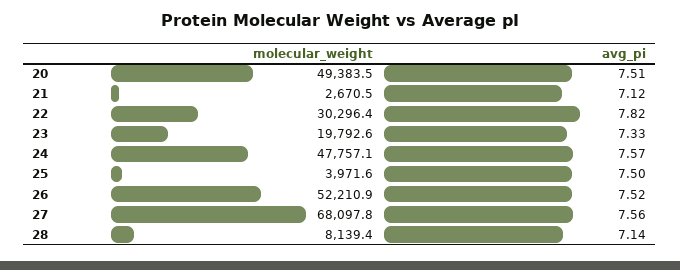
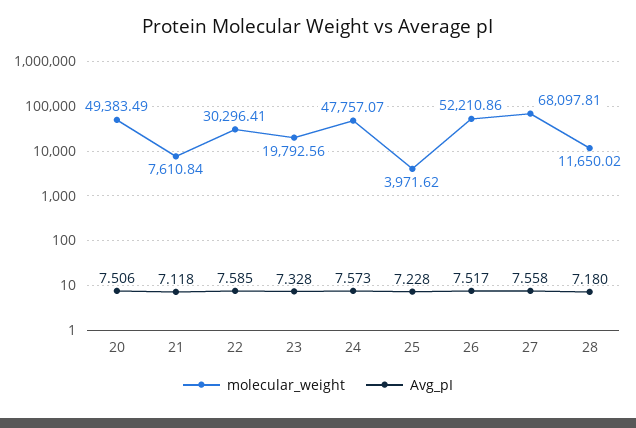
molecular_weight, 21: 2670.5 -> 7610.84
avg_pi, 22: 7.82 -> 7.585
avg_pi, 25: 7.5 -> 7.228
molecular_weight, 28: 8139.4 -> 11650.02
avg_pi, 28: 7.14 -> 7.18

